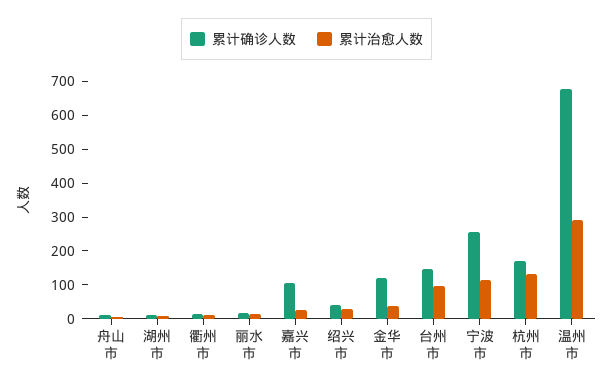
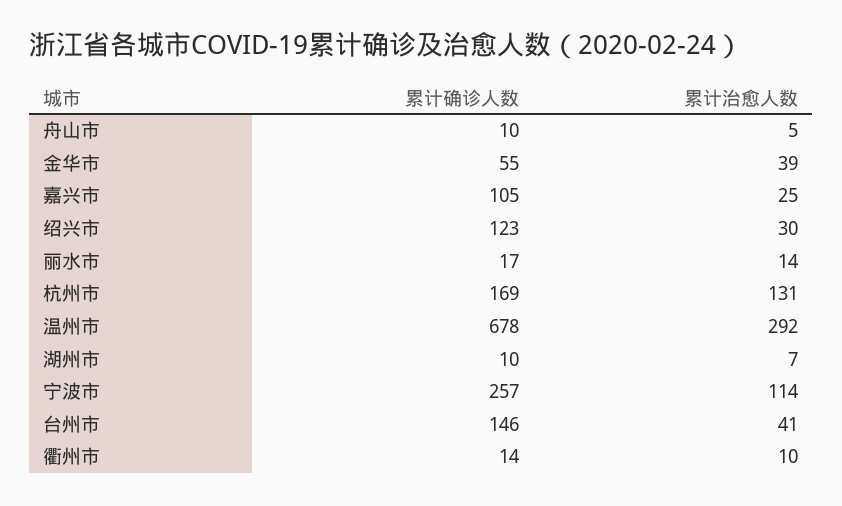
累计确诊人数, 绍兴市: 50 -> 123
累计确诊人数, 金华市: 125 -> 55
累计治愈人数, 台州市: 100 -> 41

